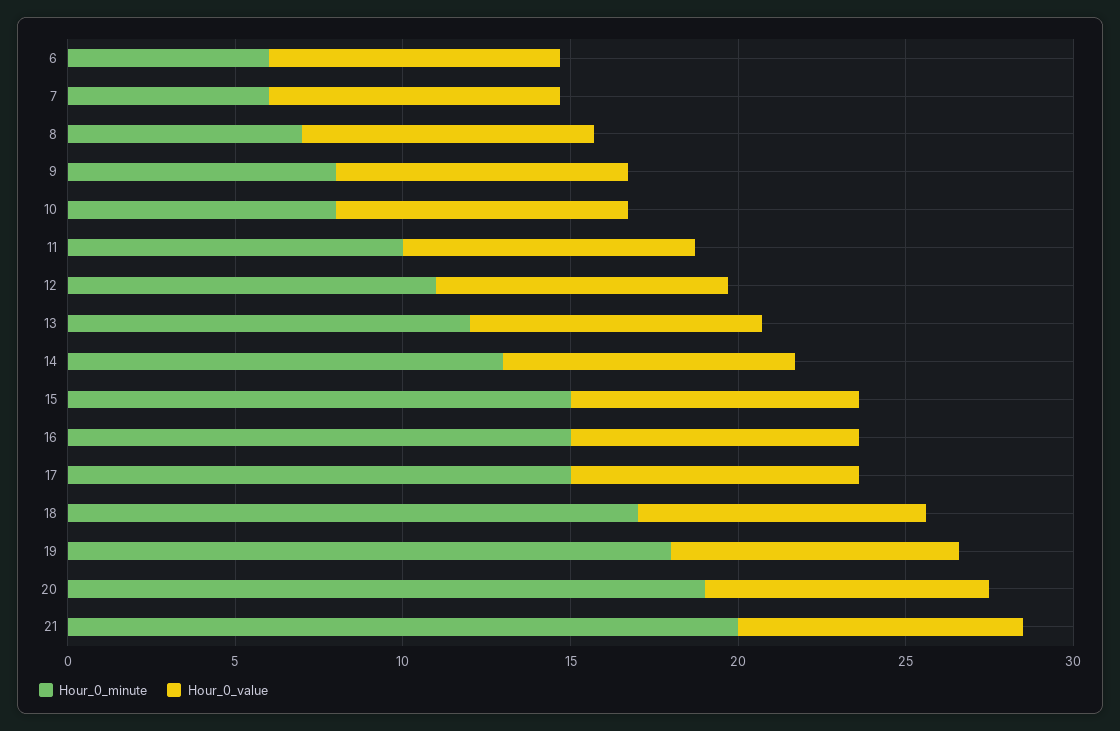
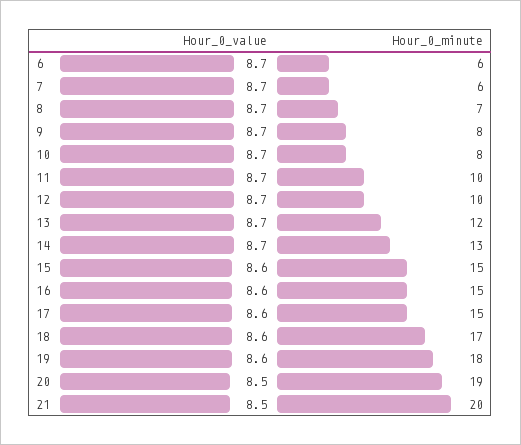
Hour_0_minute, 12: 11 -> 10

